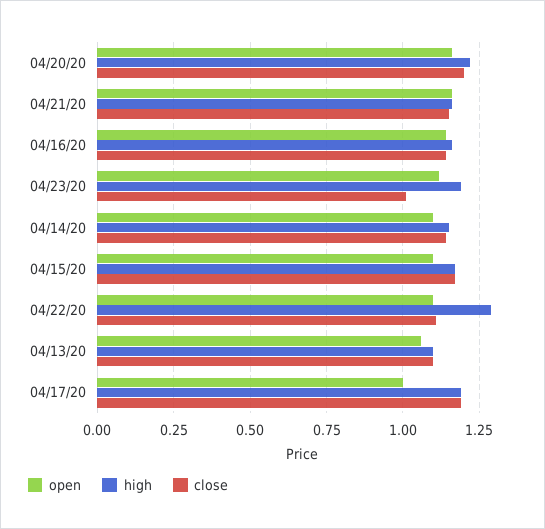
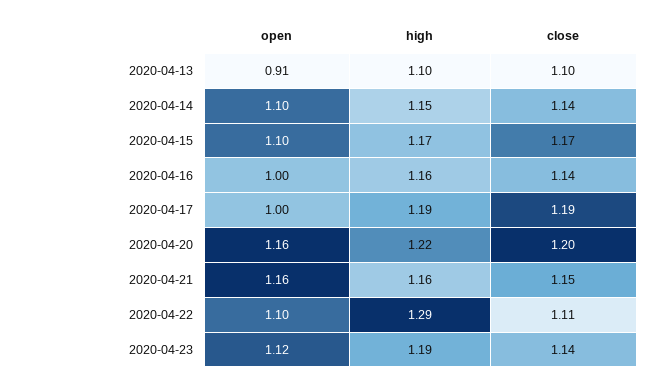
open, 04/16/20: 1.15 -> 1
close, 04/23/20: 1 -> 1.14
open, 04/13/20: 1.05 -> 0.91

